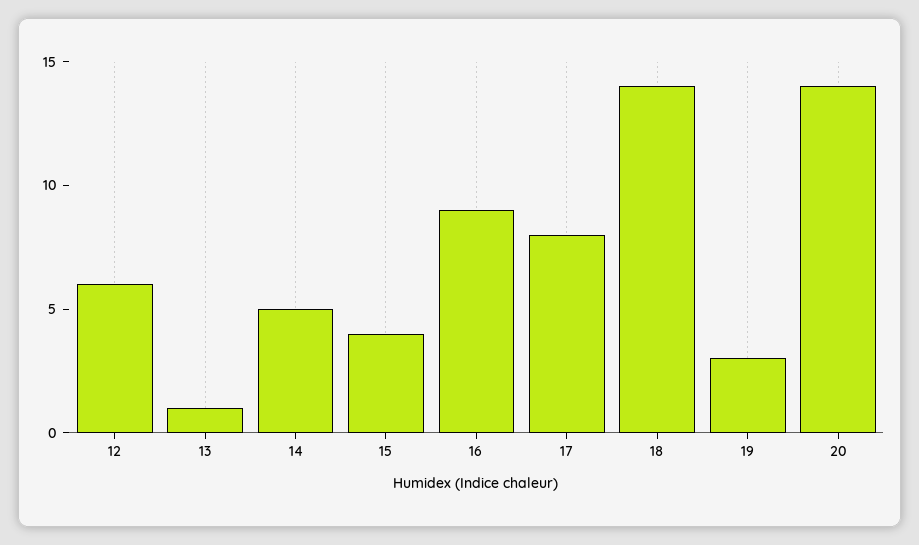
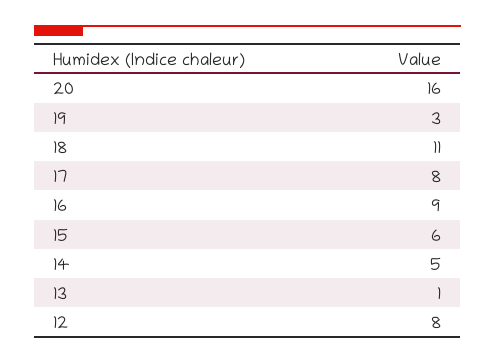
12: 6 -> 8
15: 4 -> 6
18: 14 -> 11
20: 14 -> 16

